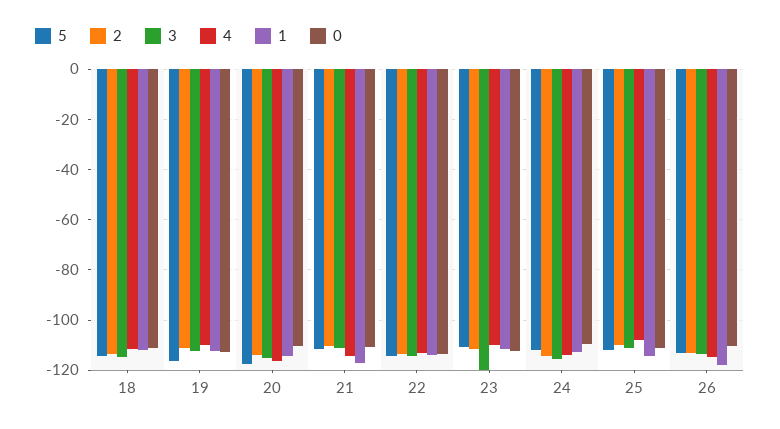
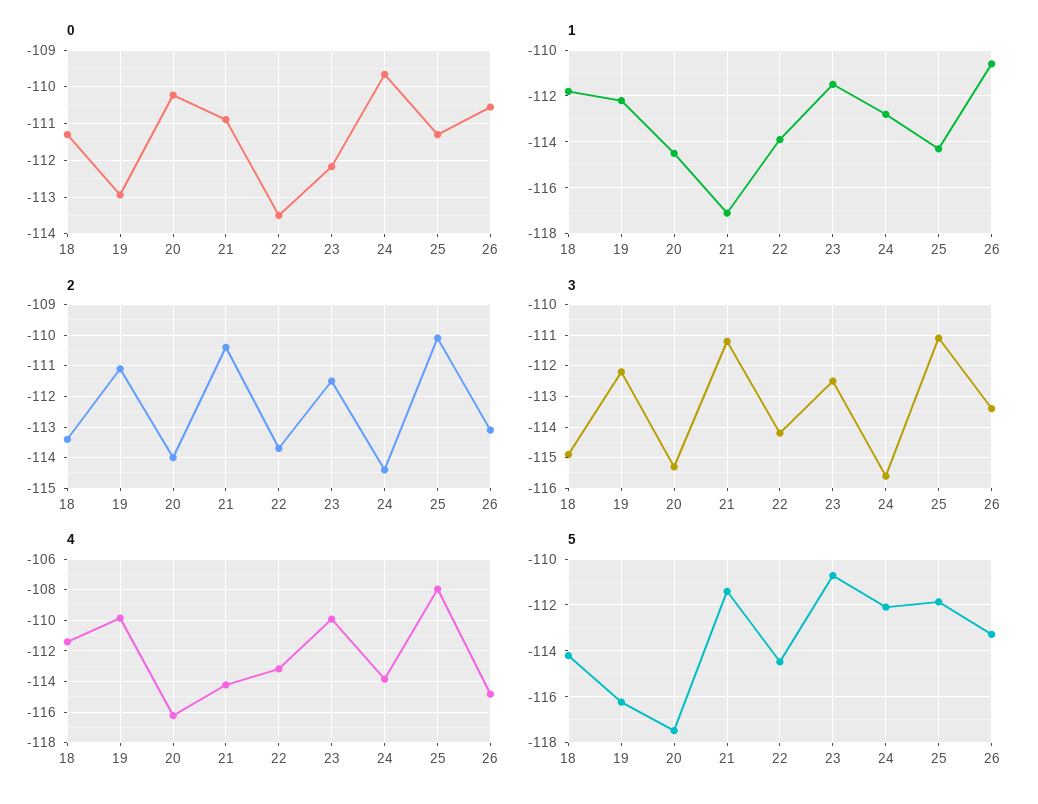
3, 23: -120 -> -112.5
1, 26: -117.5 -> -110.5

